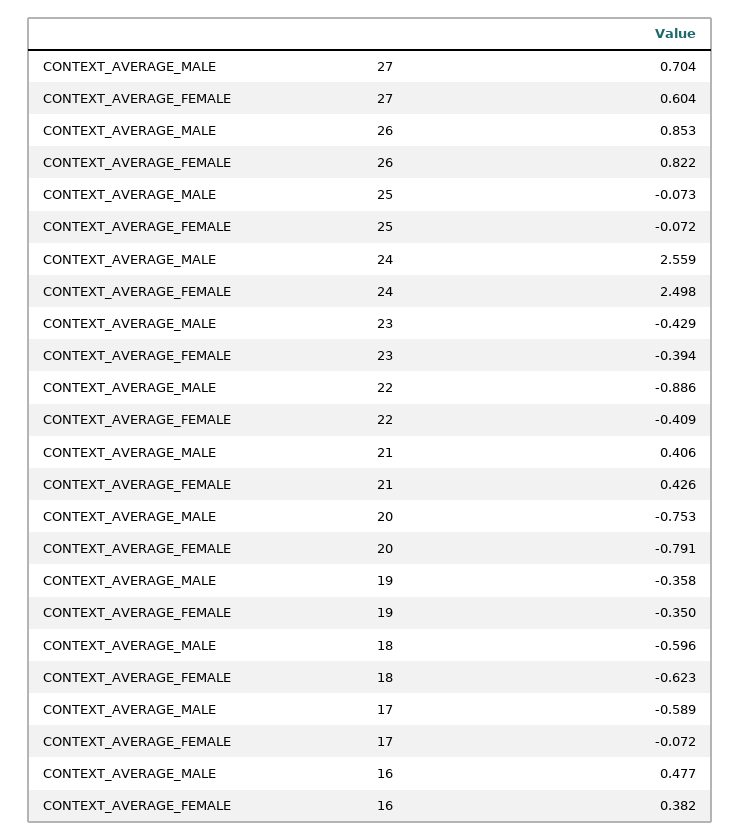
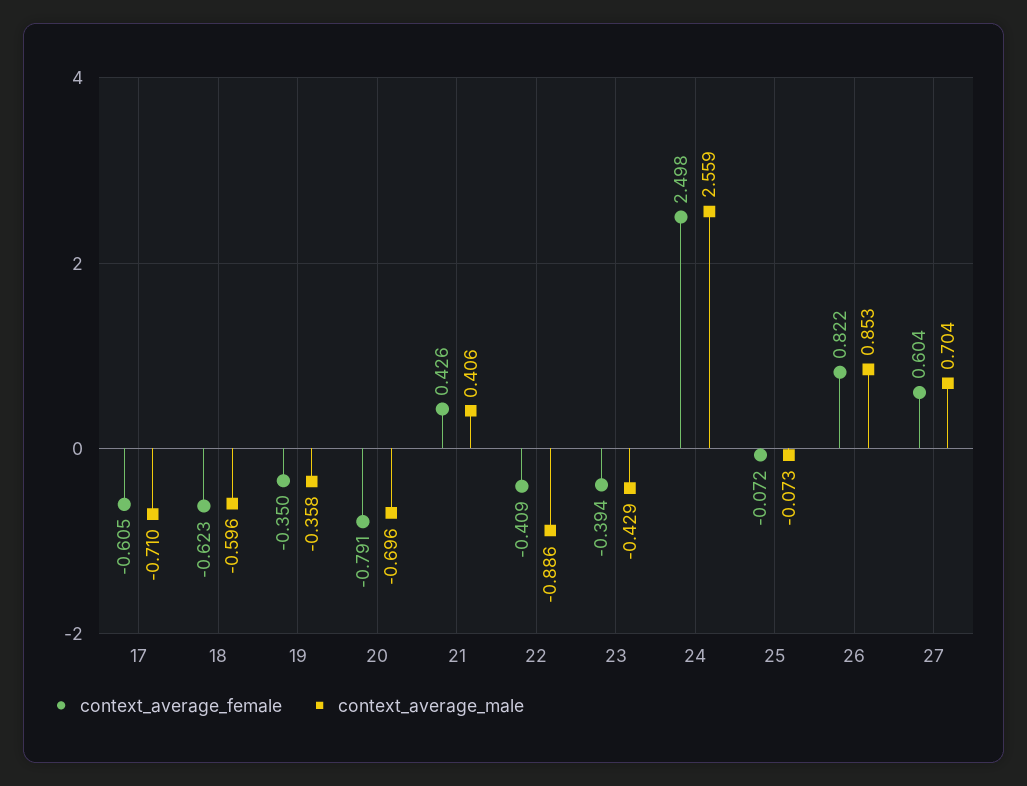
CONTEXT_AVERAGE_MALE, 20: -0.753 -> -0.696
CONTEXT_AVERAGE_MALE, 17: -0.589 -> -0.71
CONTEXT_AVERAGE_FEMALE, 17: -0.072 -> -0.605
CONTEXT_AVERAGE_MALE, 16: 0.477 -> none
CONTEXT_AVERAGE_FEMALE, 16: 0.382 -> none

